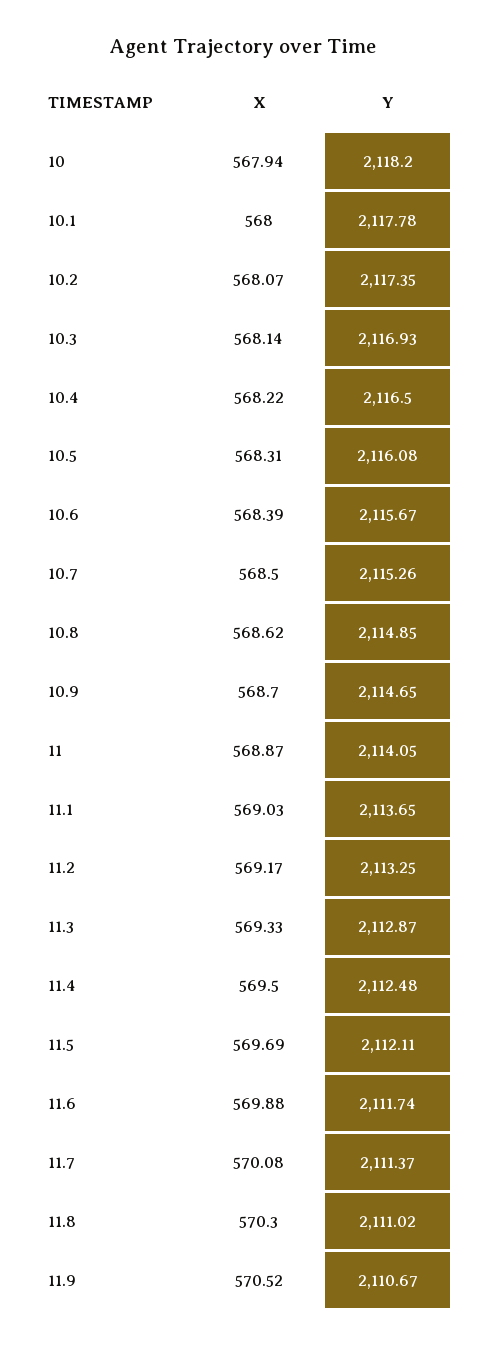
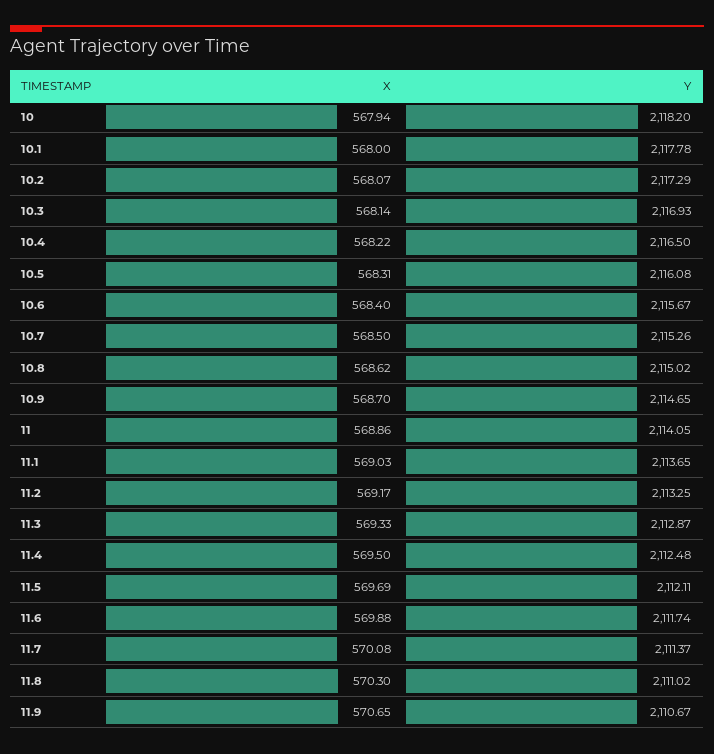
Y, 10.2: 2117.35 -> 2117.29
X, 10.6: 568.39 -> 568.4
Y, 10.8: 2114.85 -> 2115.02
X, 11: 568.87 -> 568.86
X, 11.9: 570.52 -> 570.65

